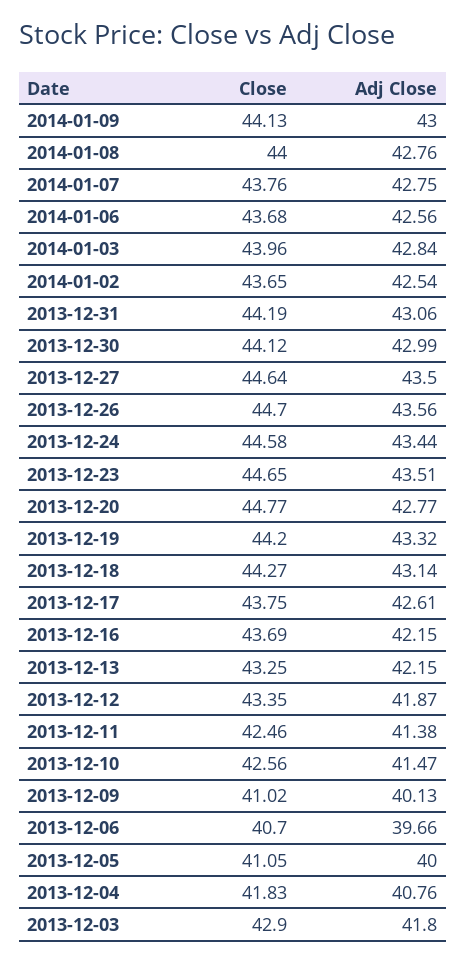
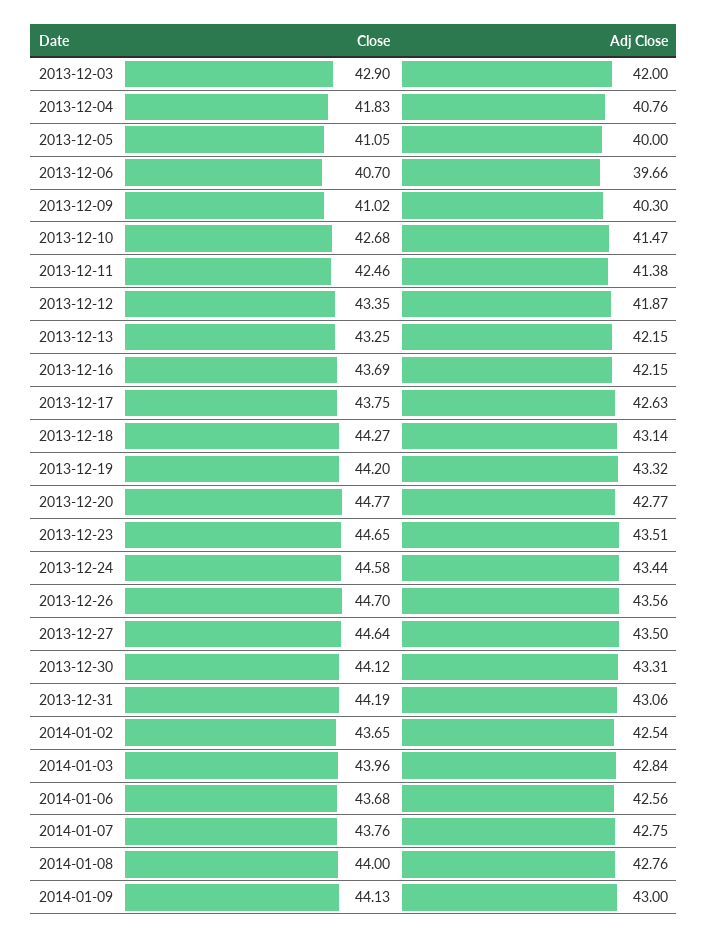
Adj Close, 2013-12-30: 42.99 -> 43.31
Adj Close, 2013-12-17: 42.61 -> 42.63
Close, 2013-12-10: 42.56 -> 42.68
Adj Close, 2013-12-09: 40.13 -> 40.3
Adj Close, 2013-12-03: 41.8 -> 42

